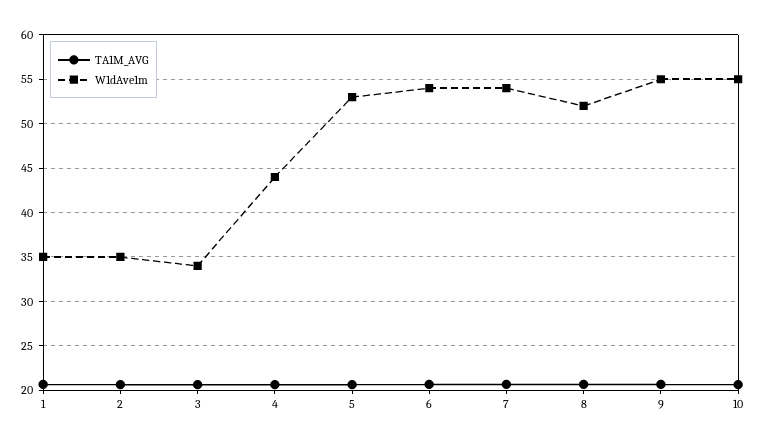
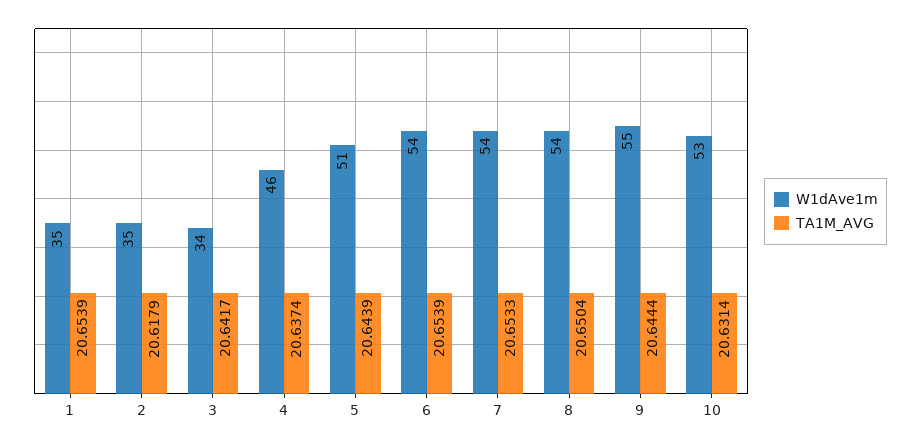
W1dAve1m, 4: 44 -> 46
W1dAve1m, 5: 53 -> 51
W1dAve1m, 8: 52 -> 54
W1dAve1m, 10: 55 -> 53

